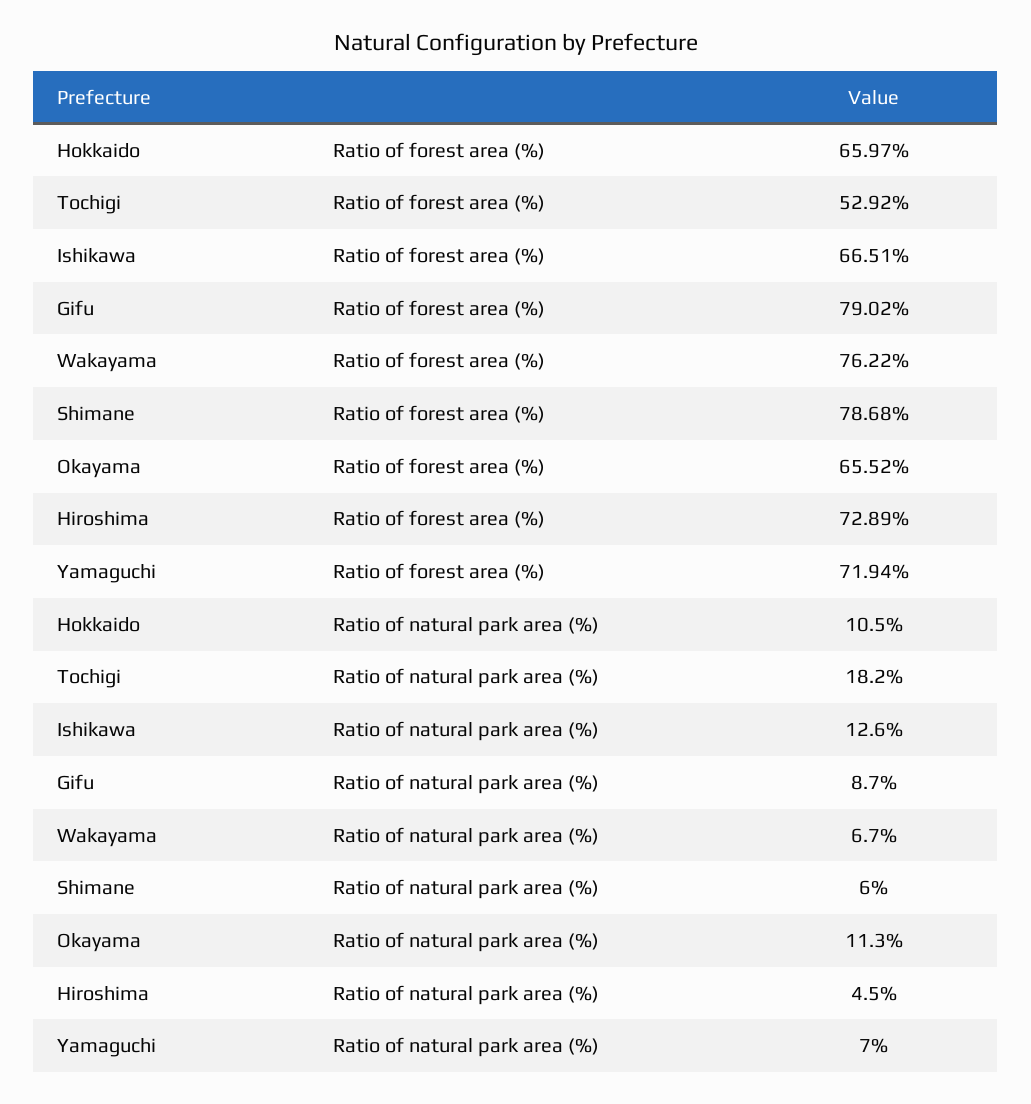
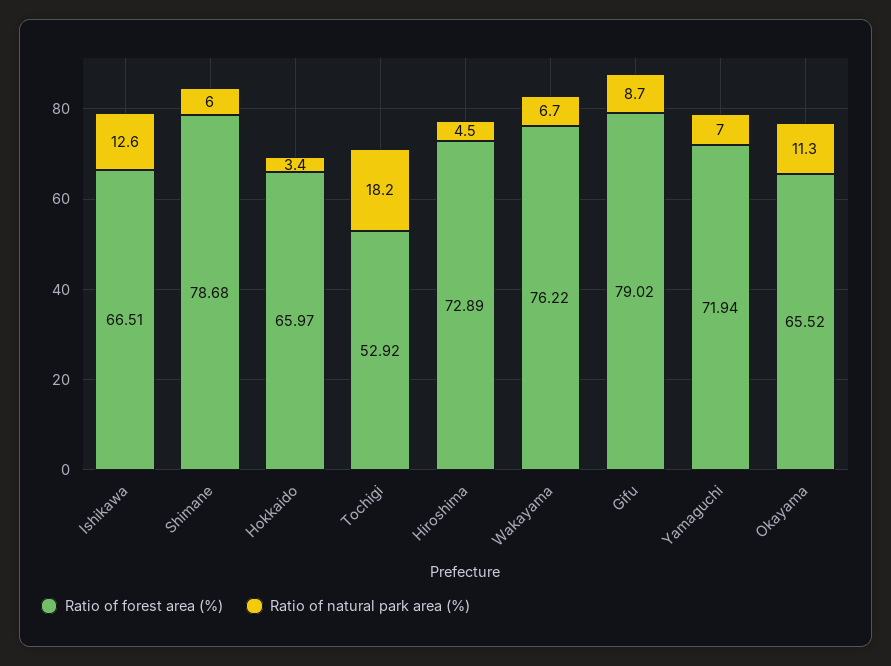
Ratio of natural park area (%), Hokkaido: 10.5 -> 3.4

